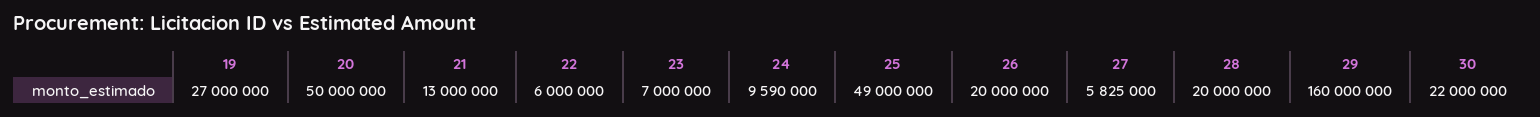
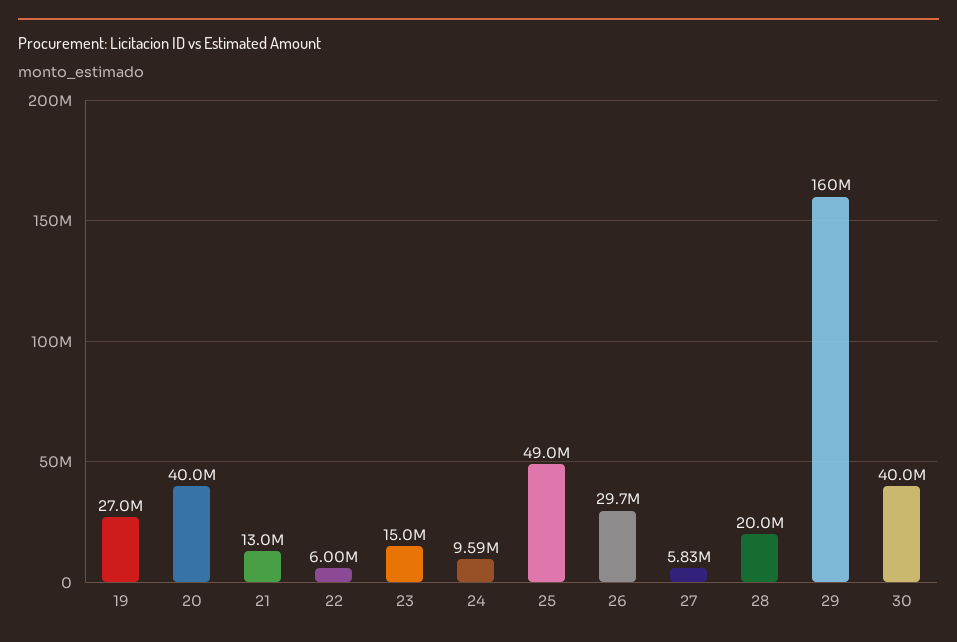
20: 50000000 -> 40000000
23: 7000000 -> 15000000
26: 20000000 -> 29700000
30: 22000000 -> 40000000

